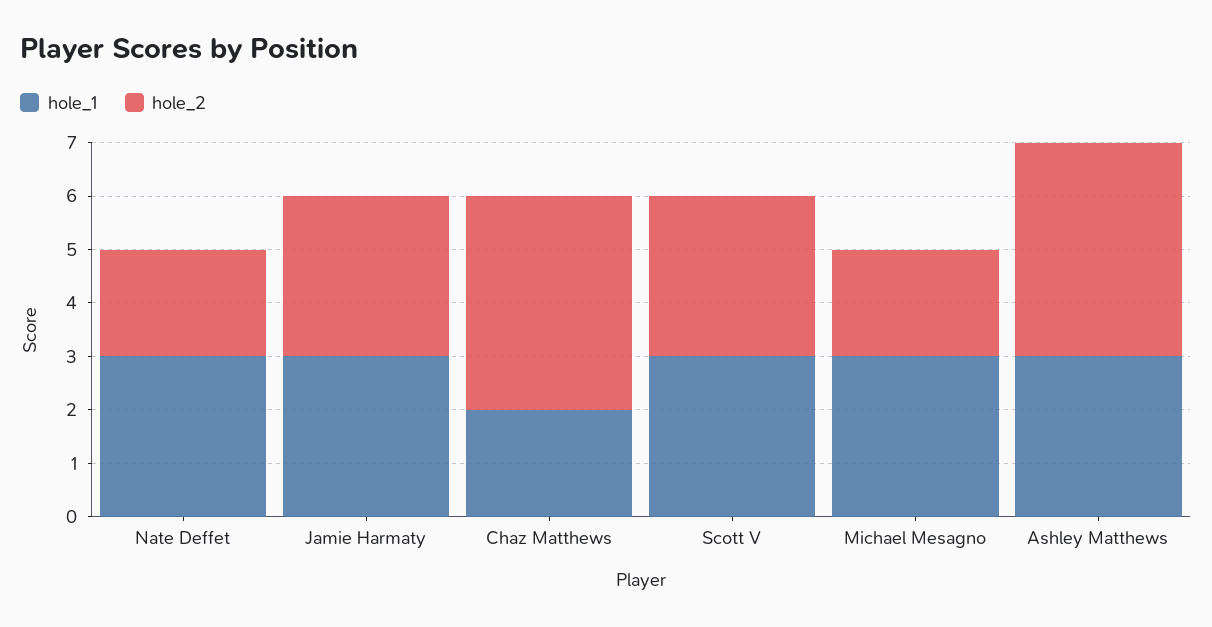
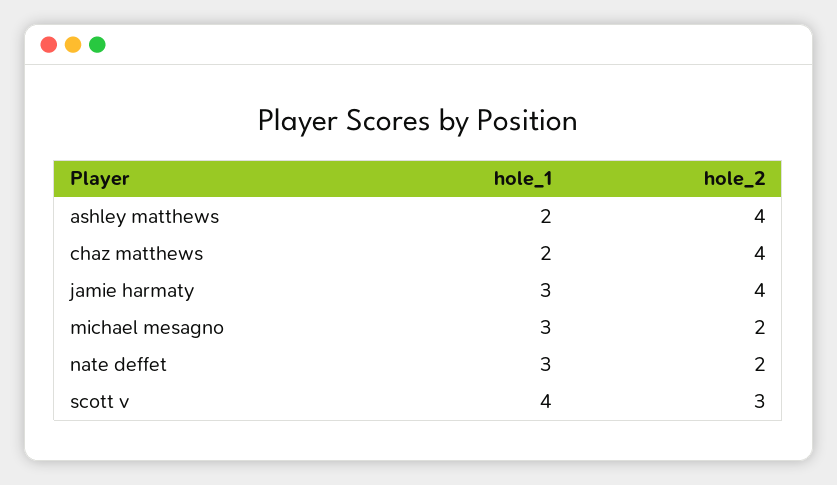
hole_2, Jamie Harmaty: 3 -> 4
hole_1, Scott V: 3 -> 4
hole_1, Ashley Matthews: 3 -> 2

